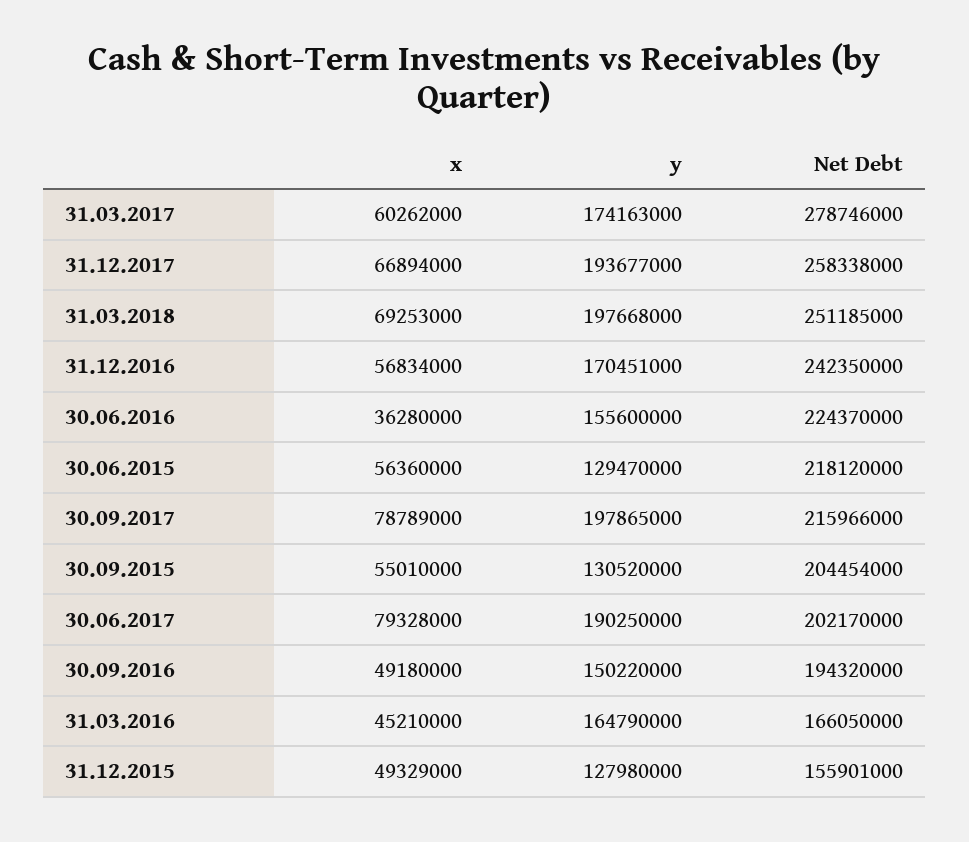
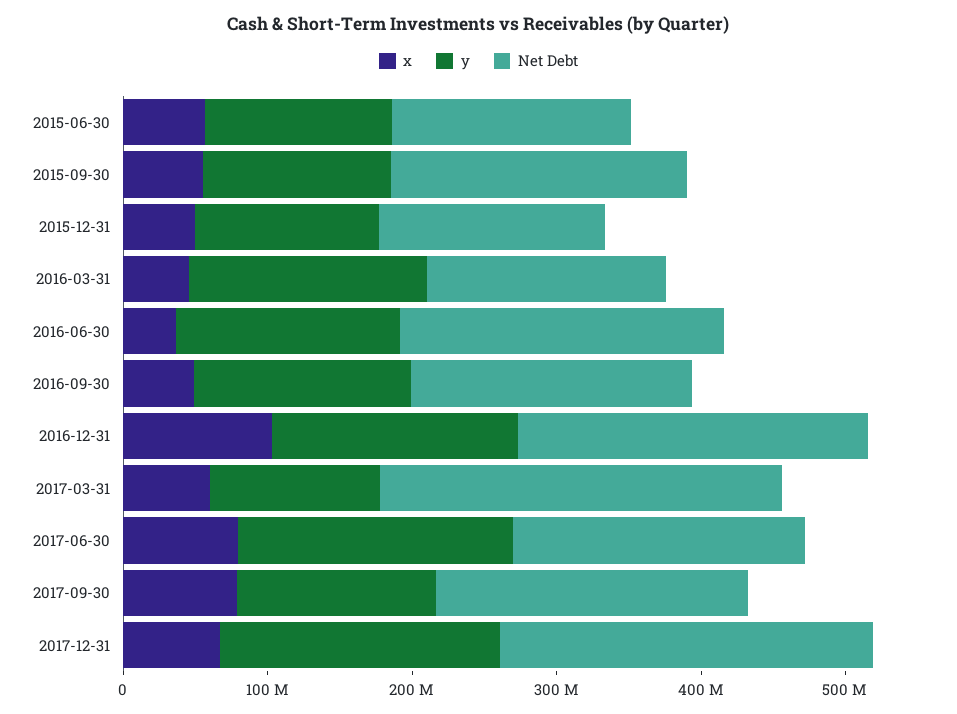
y, 31.03.2017: 174163000 -> 120000000
x, 31.03.2018: 69253000 -> none
y, 31.03.2018: 197668000 -> none
Net Debt, 31.03.2018: 251185000 -> none
x, 31.12.2016: 56834000 -> 100000000
Net Debt, 30.06.2015: 218120000 -> 160000000
y, 30.09.2017: 197865000 -> 140000000

